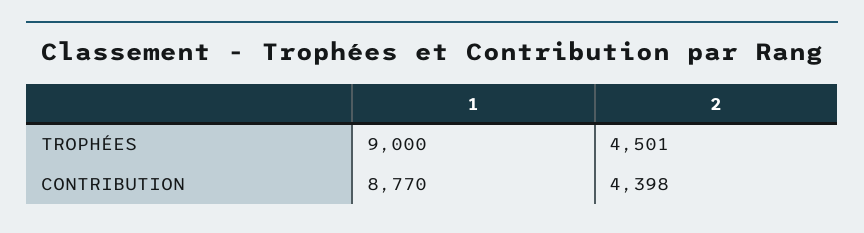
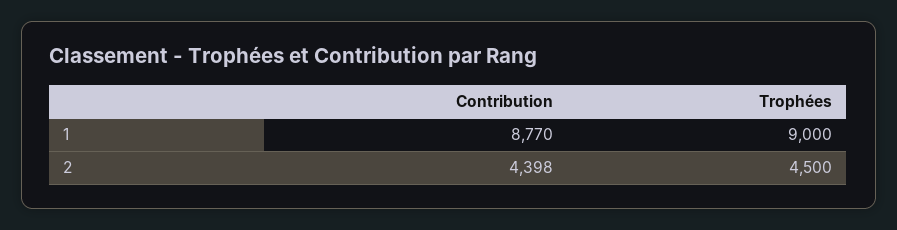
2, TROPHÉES: 4501 -> 4500

